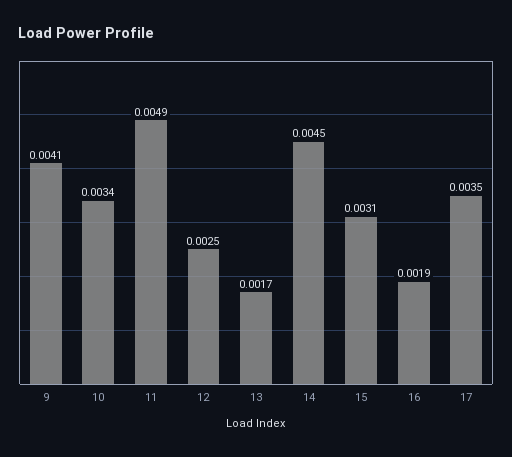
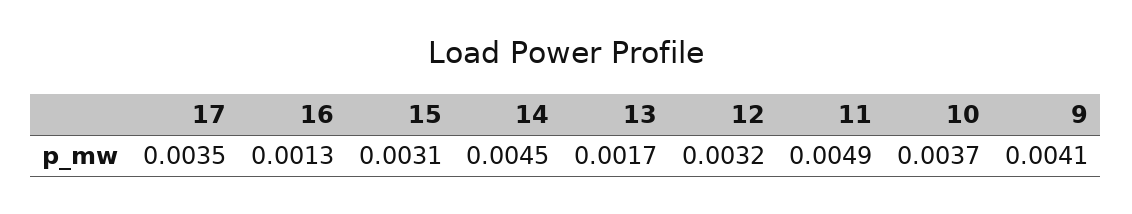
10: 0.0034 -> 0.0037
12: 0.0025 -> 0.0032
16: 0.0019 -> 0.0013

